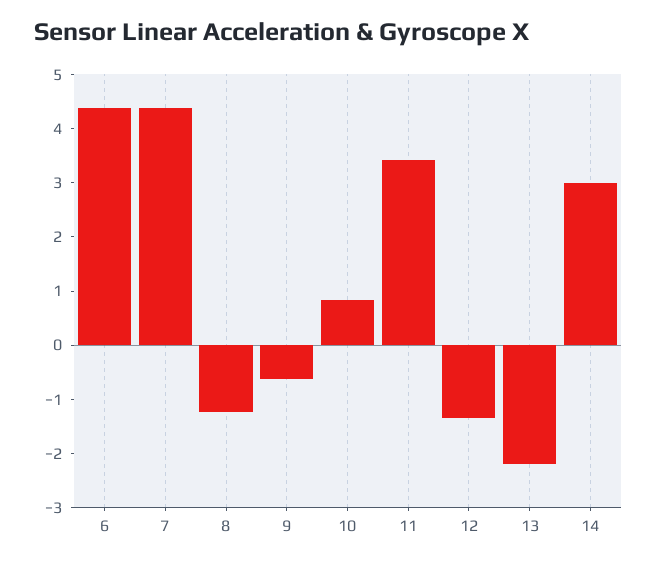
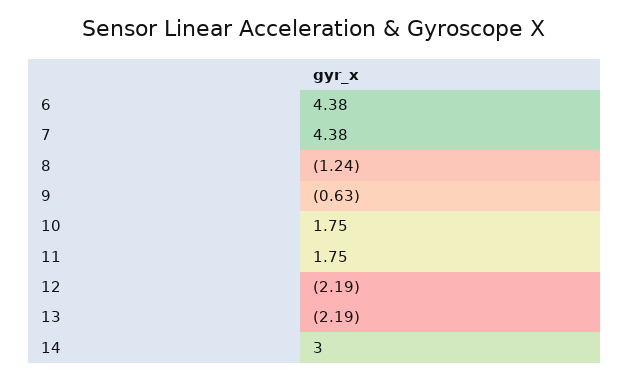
10: 0.8 -> 1.75
11: 3.4 -> 1.75
12: -1.4 -> -2.19

